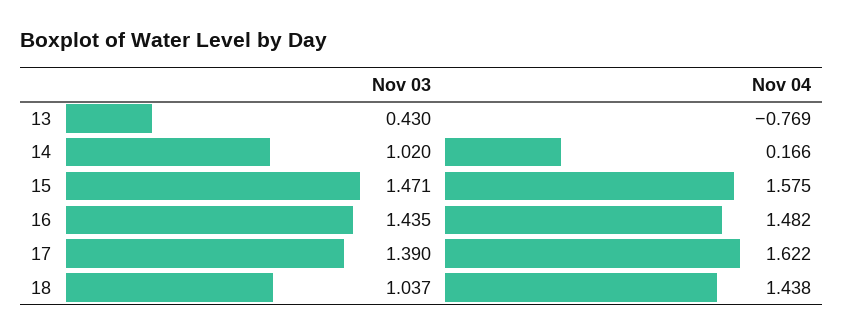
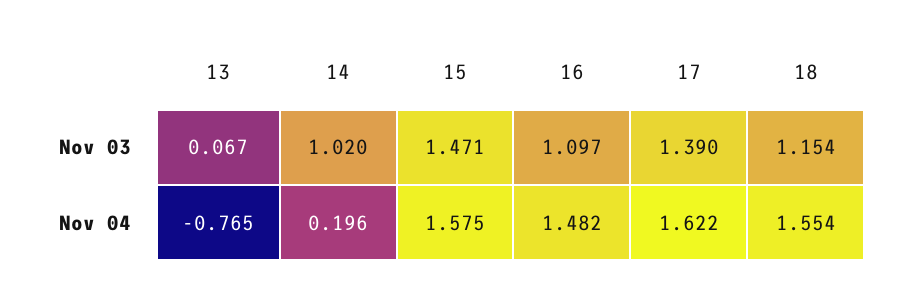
Nov 03, 13: 0.43 -> 0.067
Nov 04, 13: -0.769 -> -0.765
Nov 04, 14: 0.166 -> 0.196
Nov 03, 16: 1.435 -> 1.097
Nov 03, 18: 1.037 -> 1.154
Nov 04, 18: 1.438 -> 1.554

